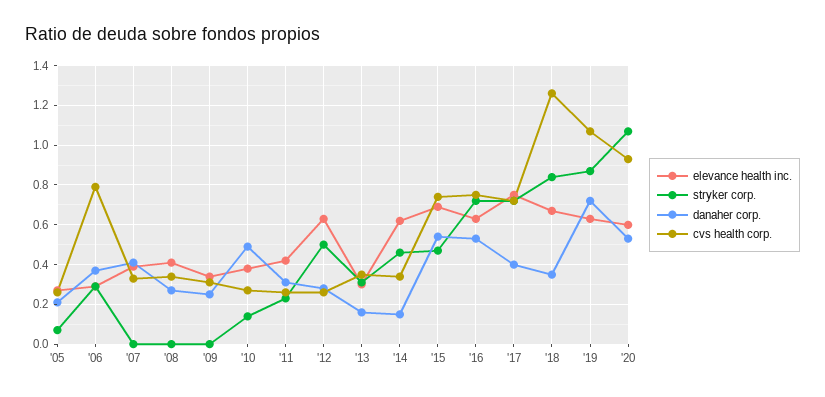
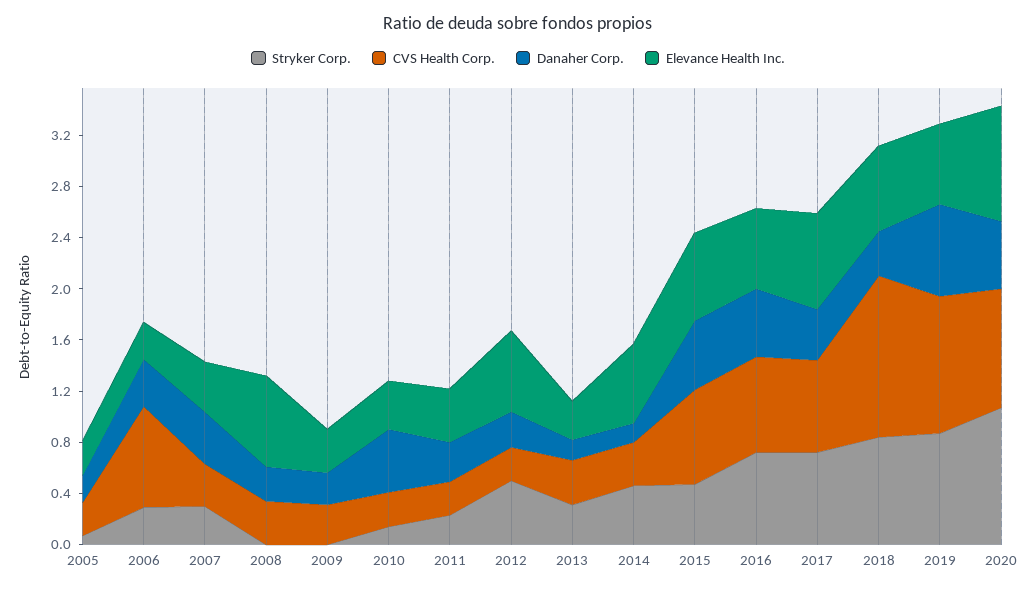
stryker corp., '07: 0 -> 0.3
elevance health inc., '08: 0.4 -> 0.7
elevance health inc., '20: 0.6 -> 0.9

